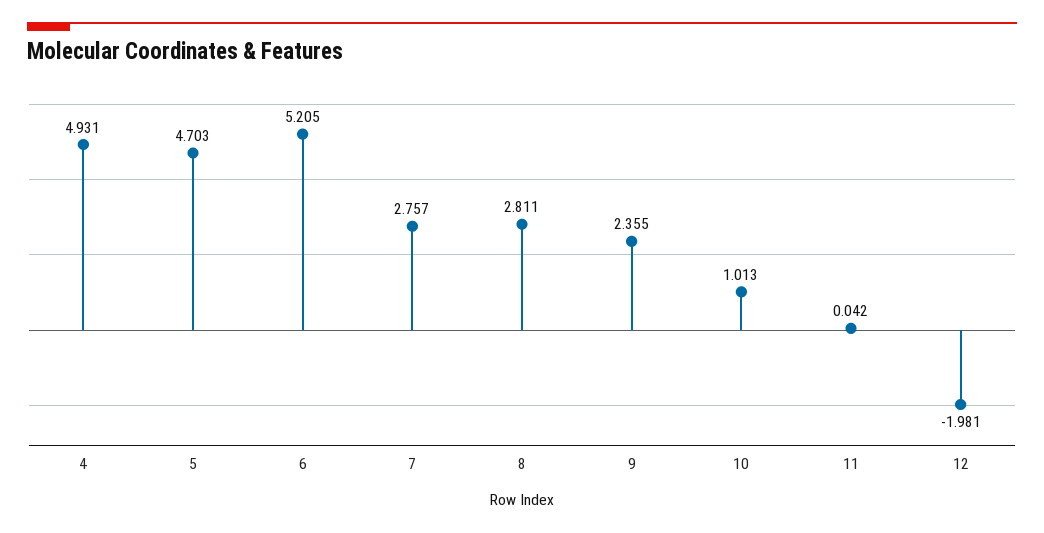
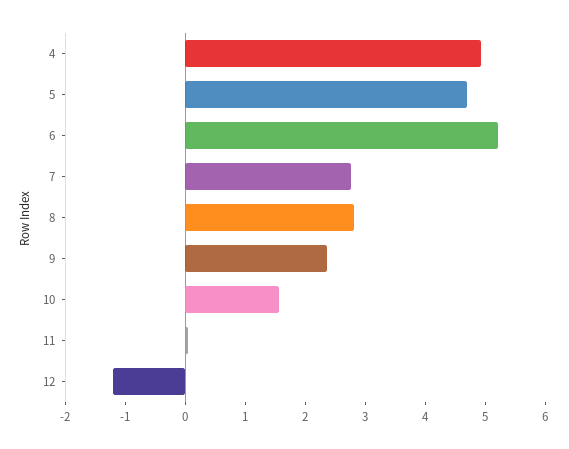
10: 1.013 -> 1.6
12: -1.981 -> -1.2

